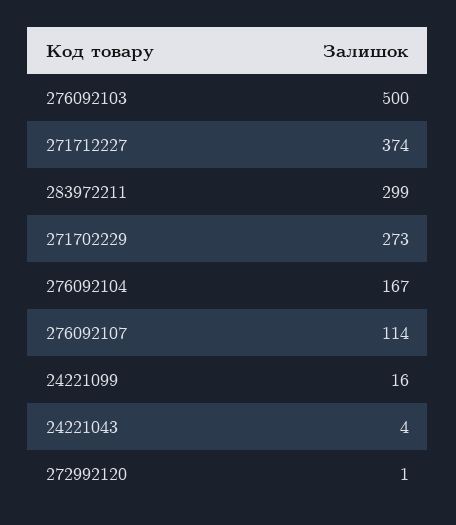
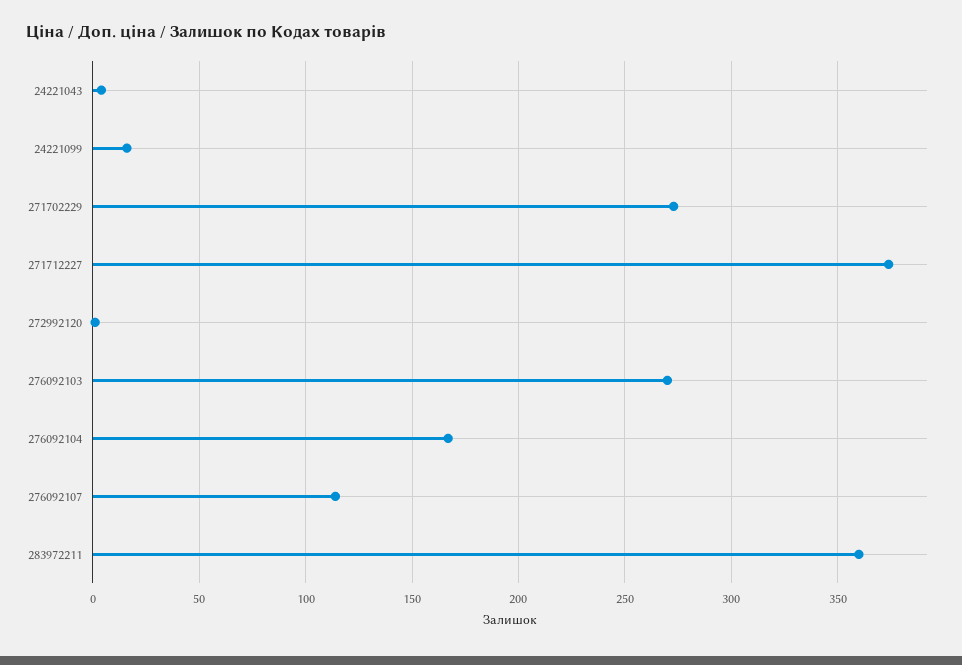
276092103: 500 -> 270
283972211: 299 -> 360

